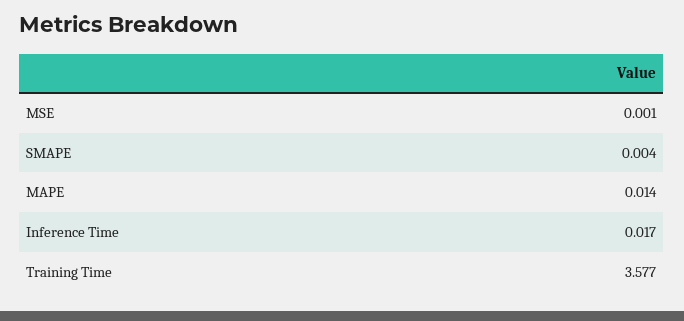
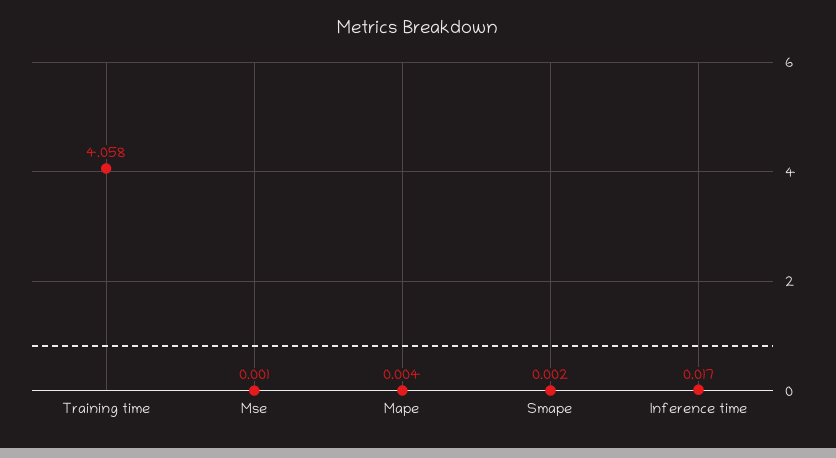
SMAPE: 0.004 -> 0.002
MAPE: 0.014 -> 0.004
Training Time: 3.577 -> 4.058

